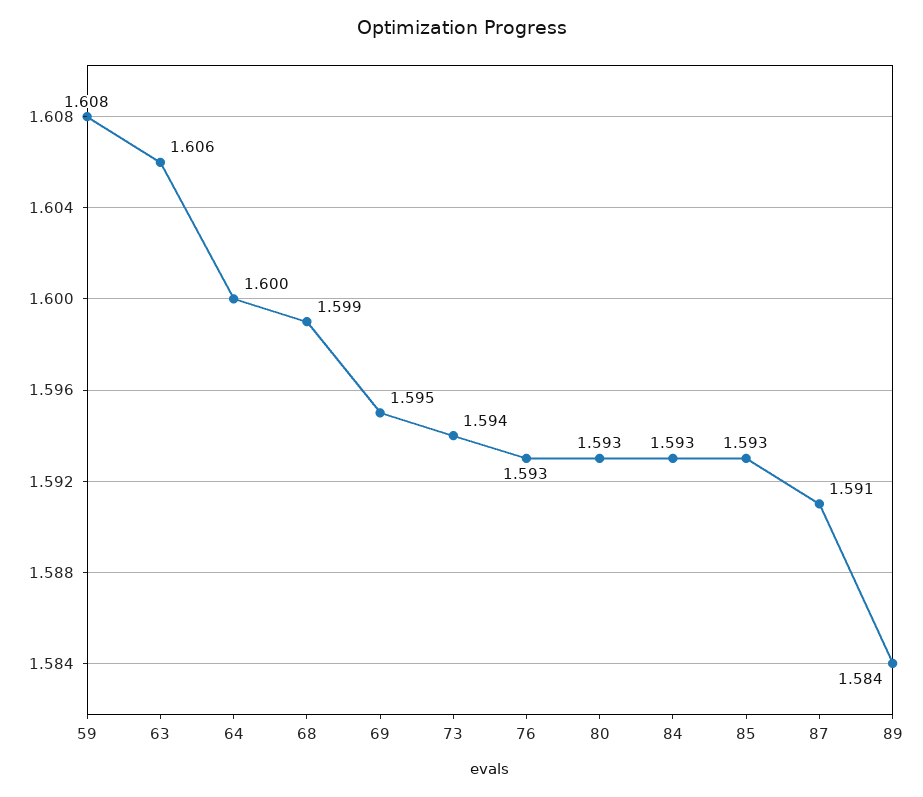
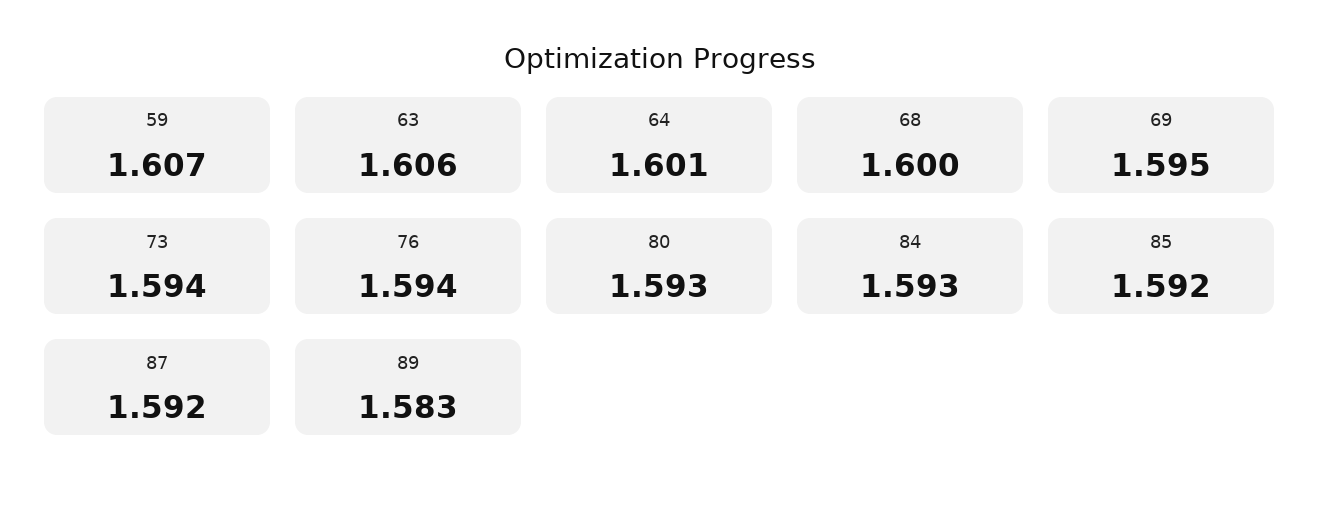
59: 1.608 -> 1.607
64: 1.6 -> 1.601
68: 1.599 -> 1.6
76: 1.593 -> 1.594
85: 1.593 -> 1.592
87: 1.591 -> 1.592
89: 1.584 -> 1.583

